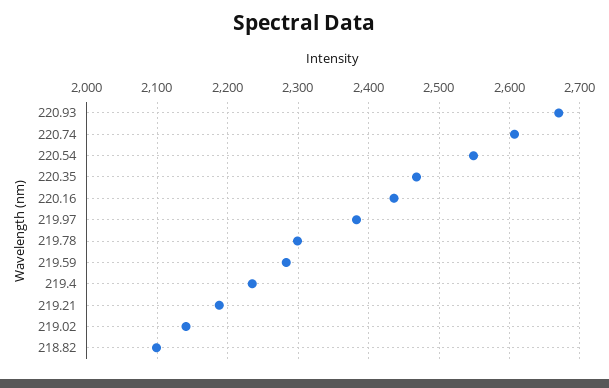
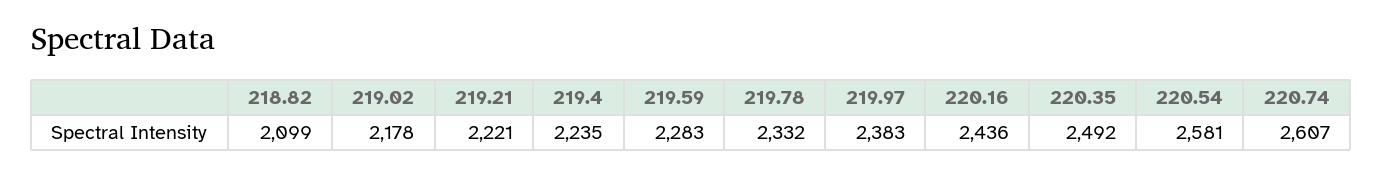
220.93: 2670 -> none
220.54: 2550 -> 2581
220.35: 2470 -> 2492
219.78: 2300 -> 2332
219.21: 2190 -> 2221
219.02: 2140 -> 2178

